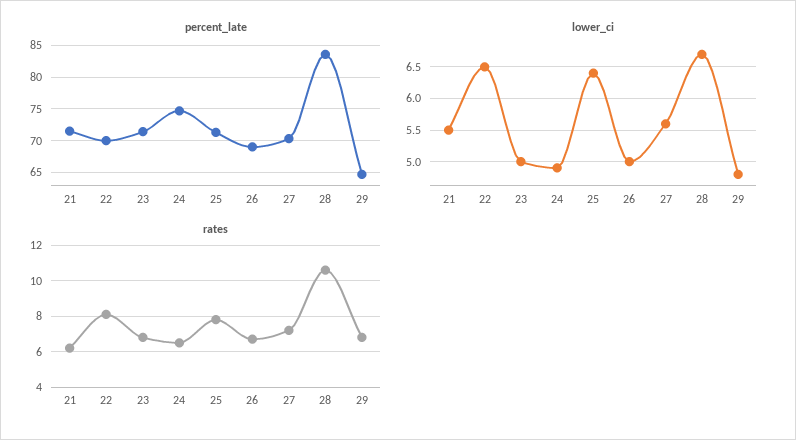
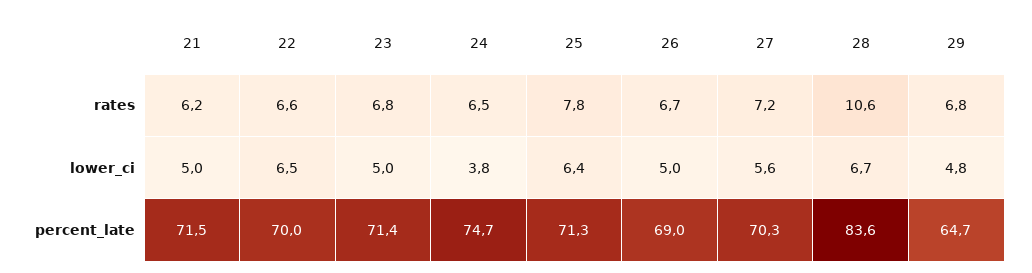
lower_ci, 21: 5.5 -> 5
lower_ci, 24: 4.9 -> 3.8
rates, 22: 8 -> 6.6

